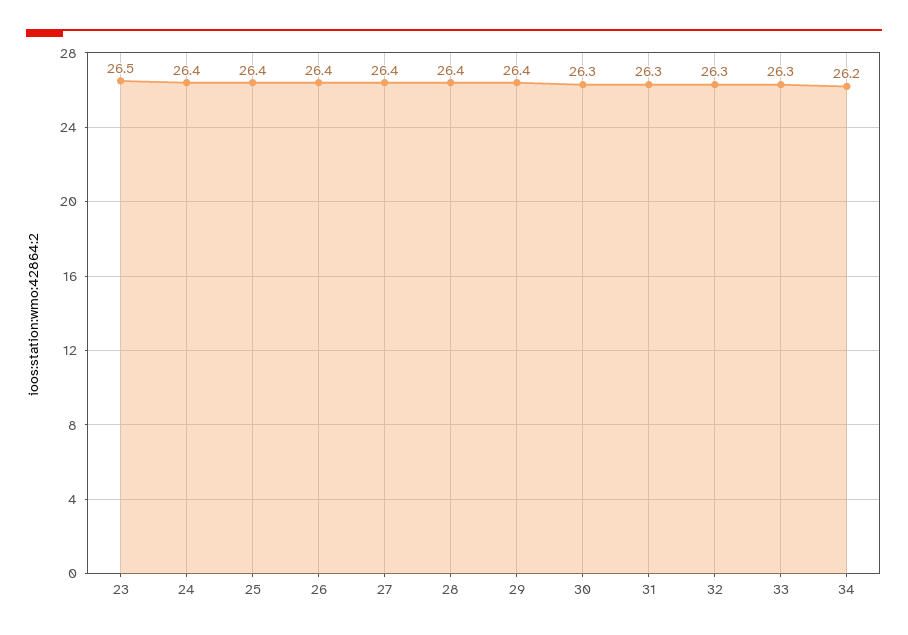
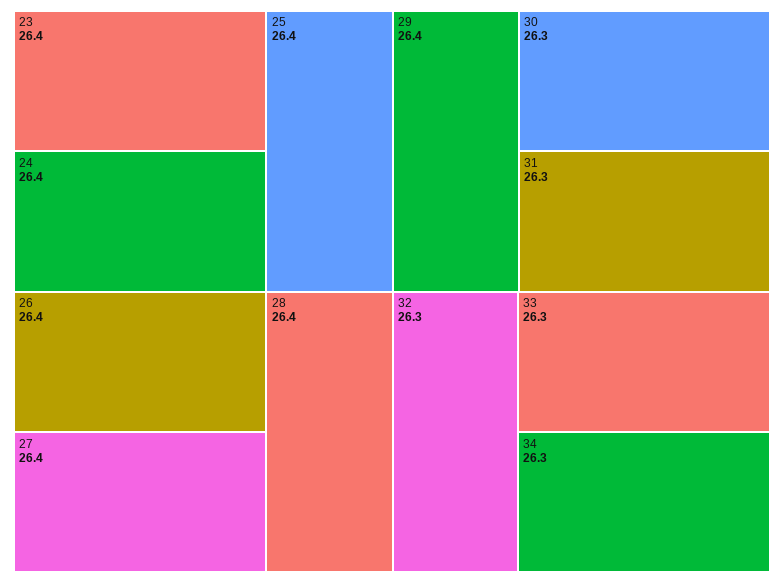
23: 26.5 -> 26.4
34: 26.2 -> 26.3

